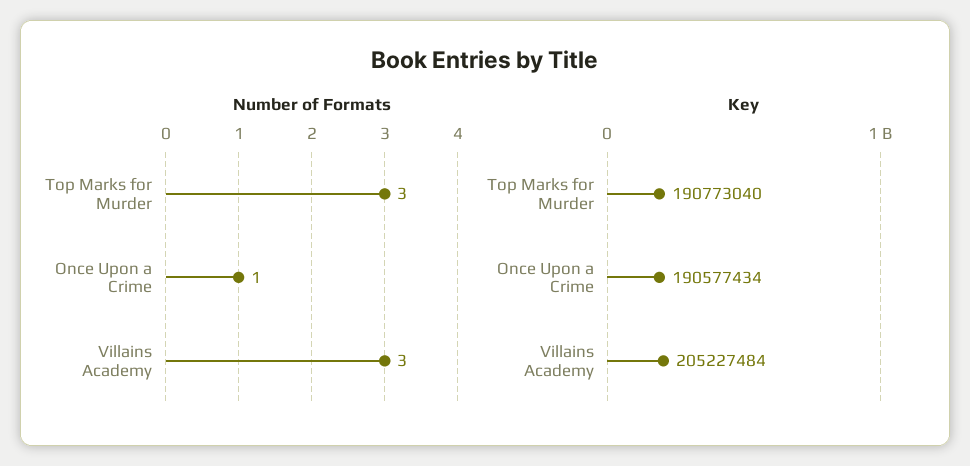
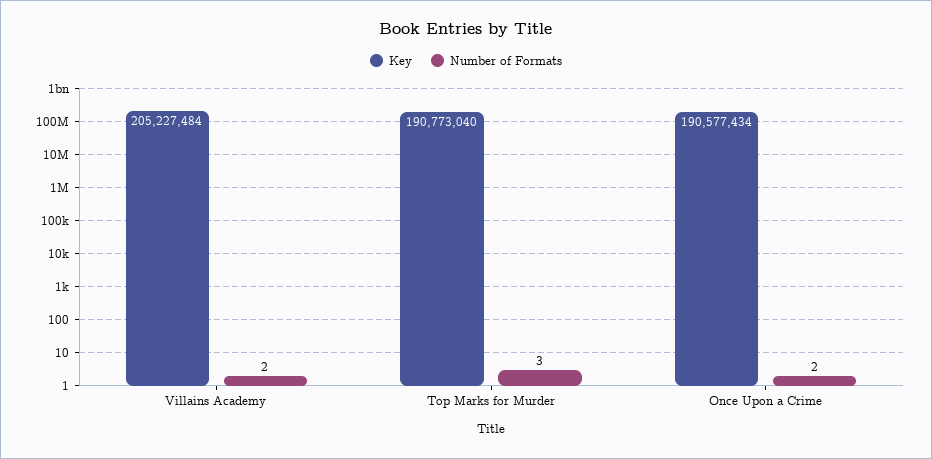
Number of Formats, Once Upon a Crime: 1 -> 2
Number of Formats, Villains Academy: 3 -> 2

